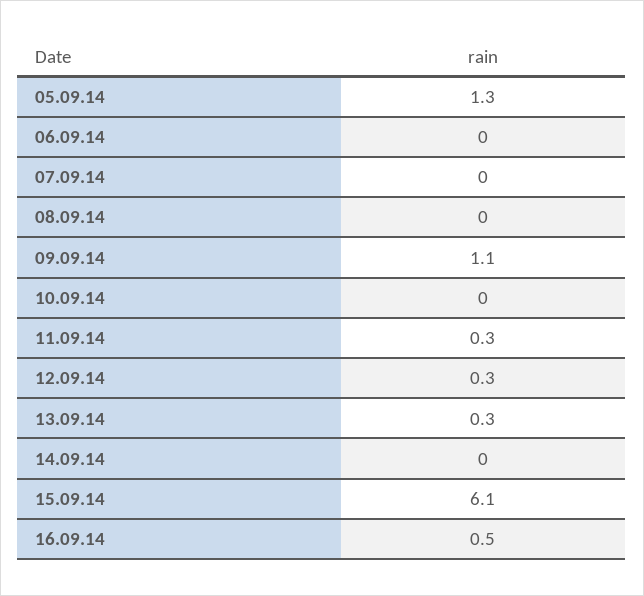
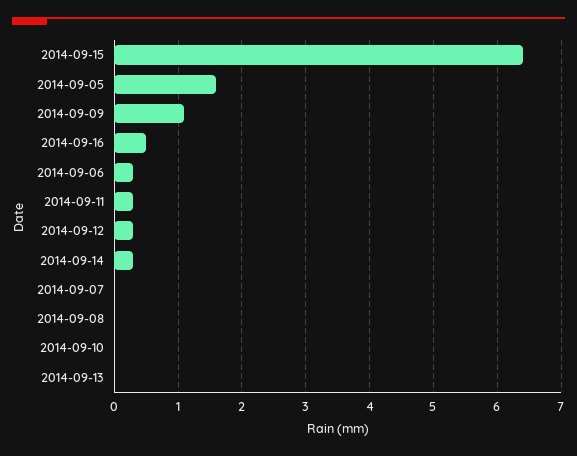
05.09.14: 1.3 -> 1.6
06.09.14: 0 -> 0.3
13.09.14: 0.3 -> 0
14.09.14: 0 -> 0.3
15.09.14: 6.1 -> 6.4

